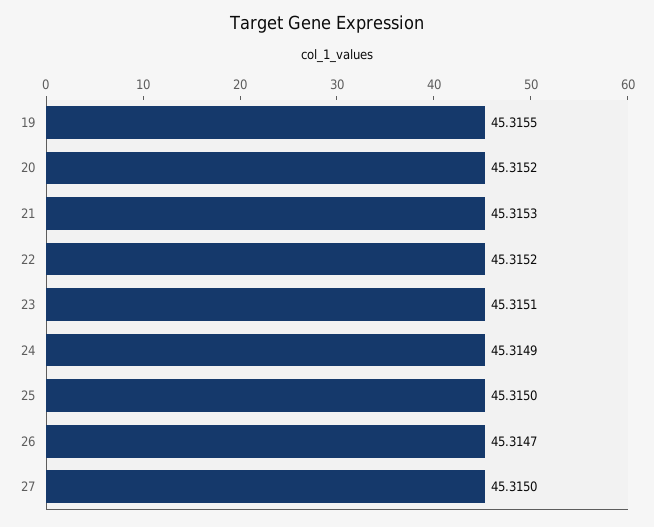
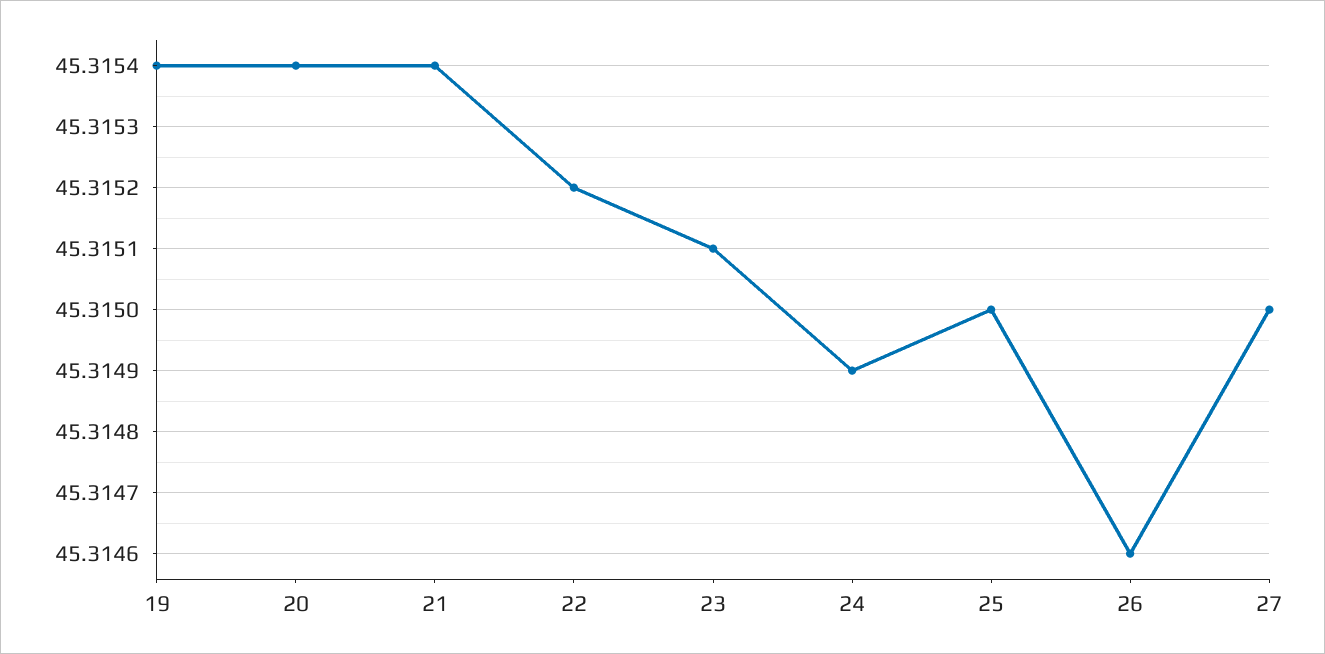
19: 45.3155 -> 45.3154
20: 45.3152 -> 45.3154
21: 45.3153 -> 45.3154
26: 45.3147 -> 45.3146

